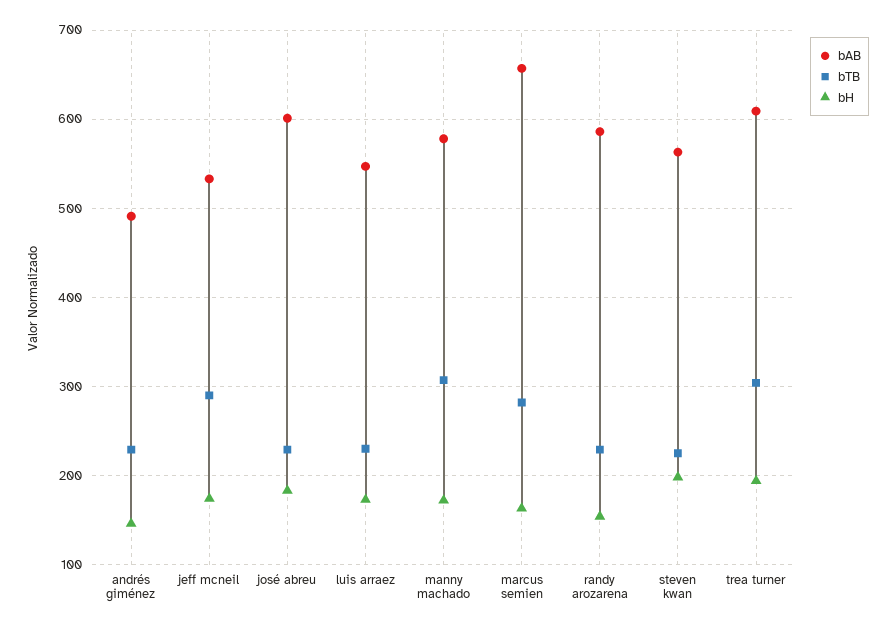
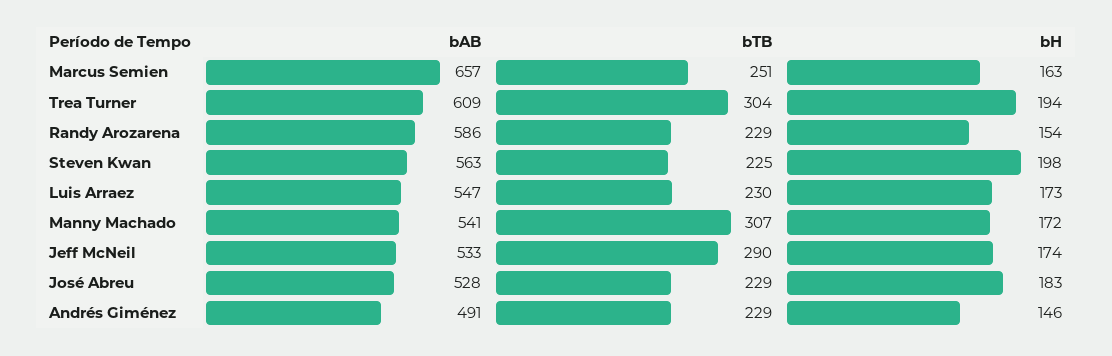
bAB, josé abreu: 600 -> 528
bAB, manny machado: 580 -> 541
bTB, marcus semien: 280 -> 251

